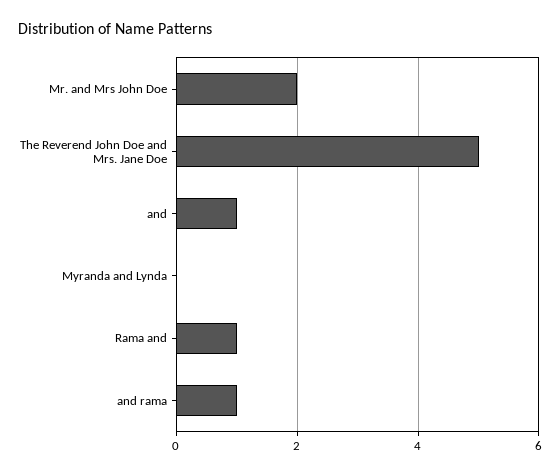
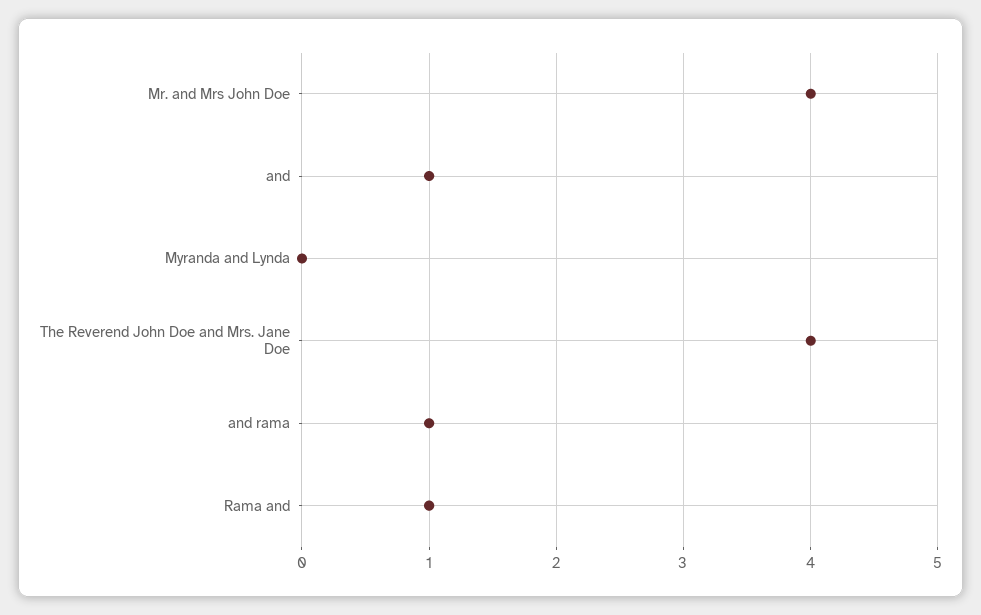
Mr. and Mrs John Doe: 2 -> 4
The Reverend John Doe and Mrs. Jane Doe: 5 -> 4

